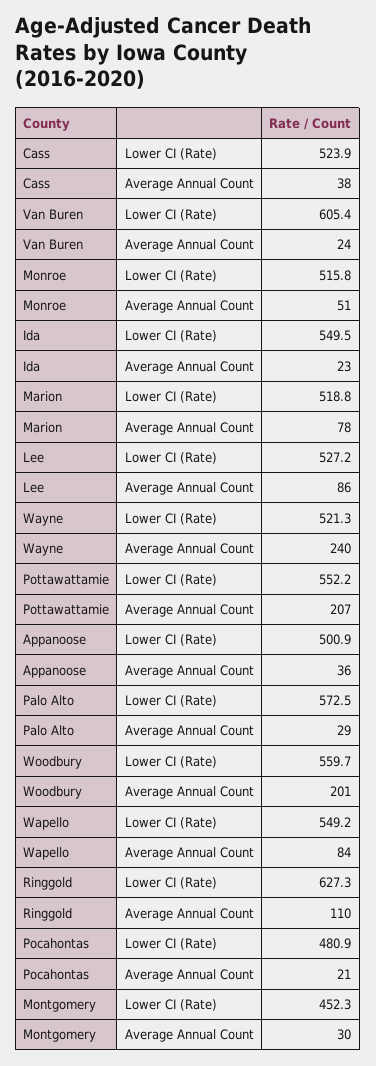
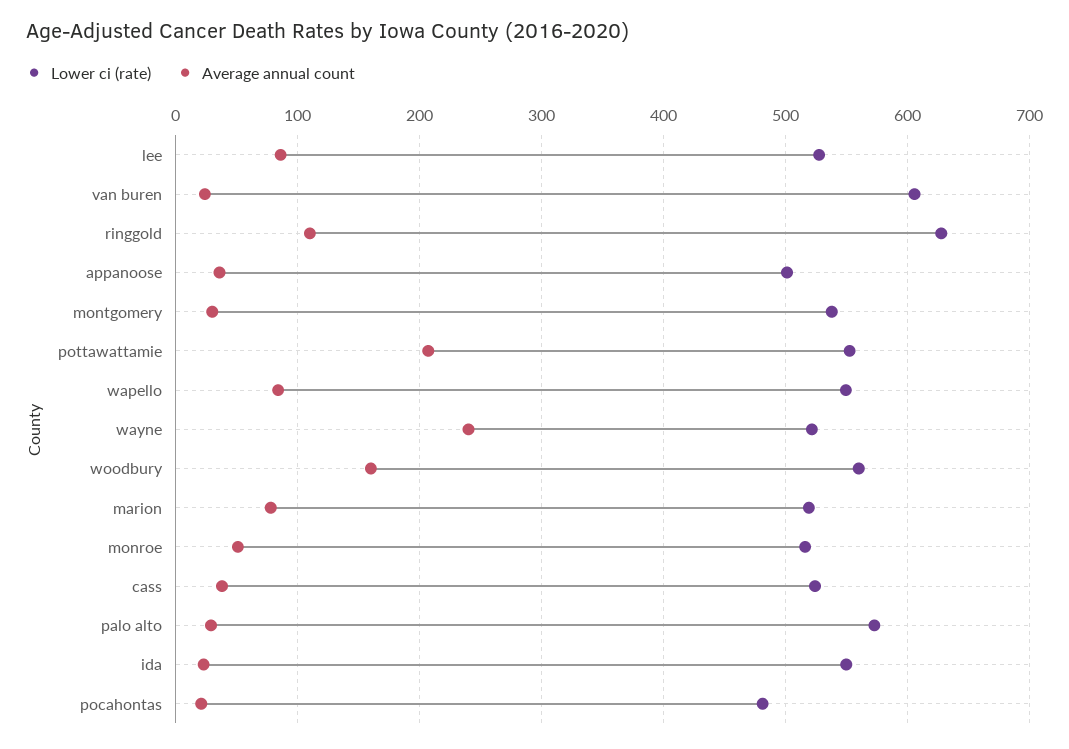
Average Annual Count, Woodbury: 201 -> 160
Lower CI (Rate), Montgomery: 452.3 -> 540

